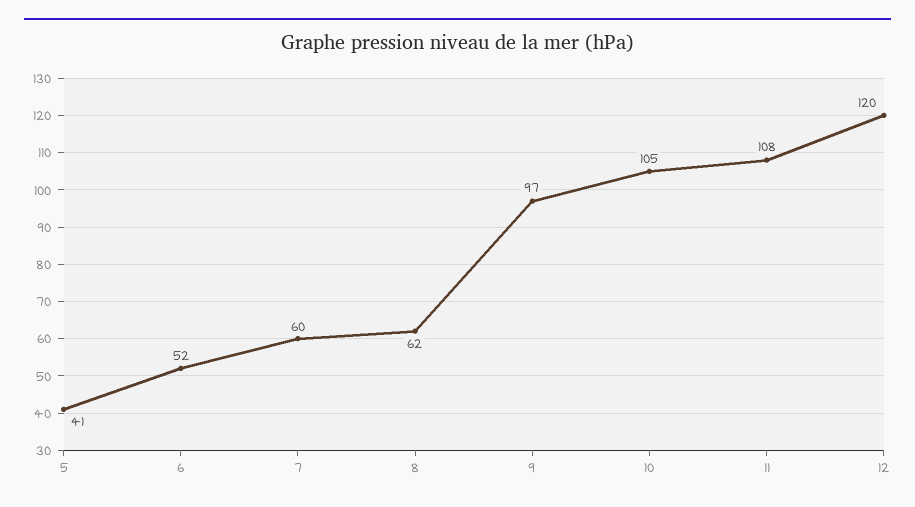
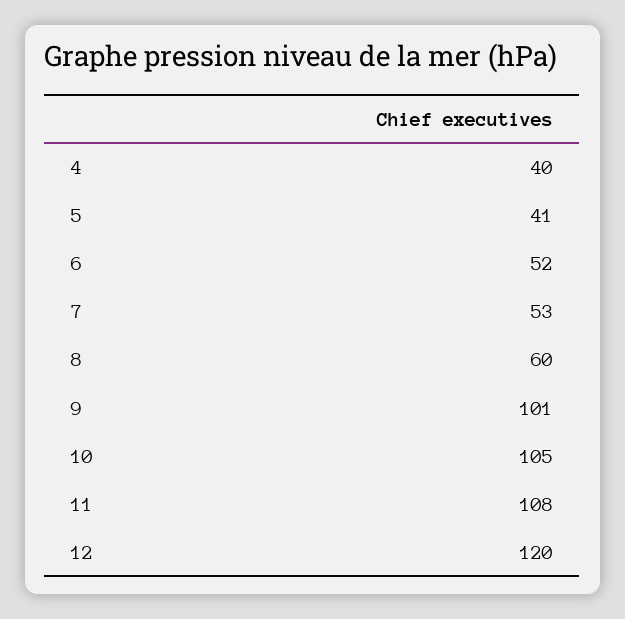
7: 60 -> 53
8: 62 -> 60
9: 97 -> 101
4: none -> 40

